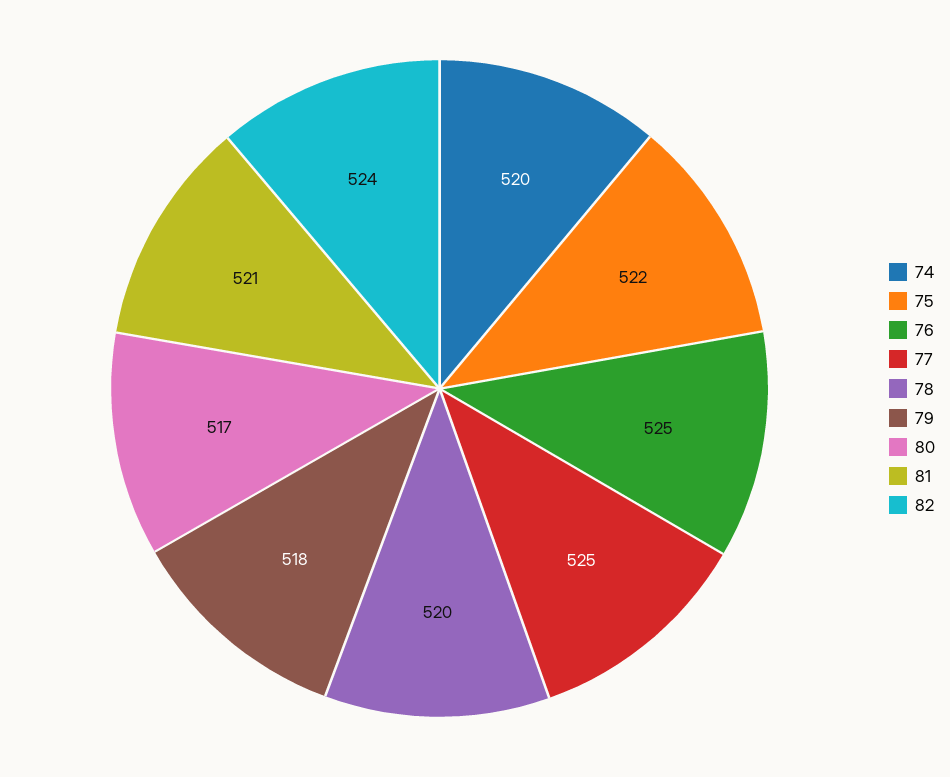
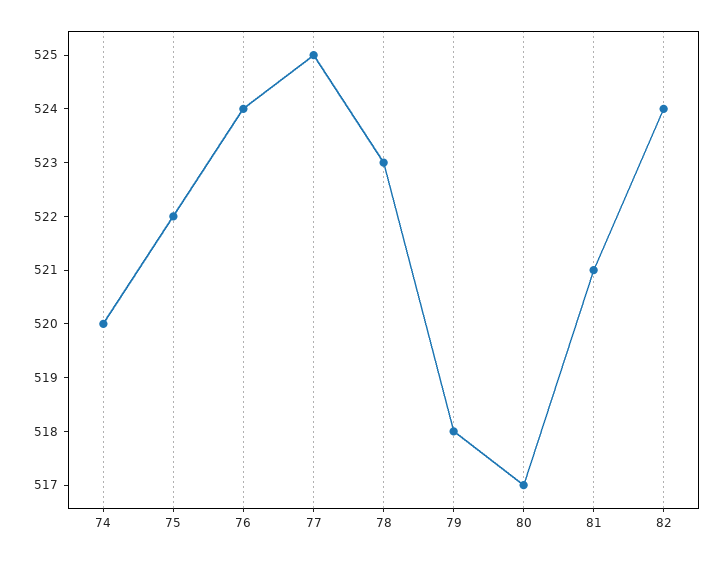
76: 525 -> 524
78: 520 -> 523

